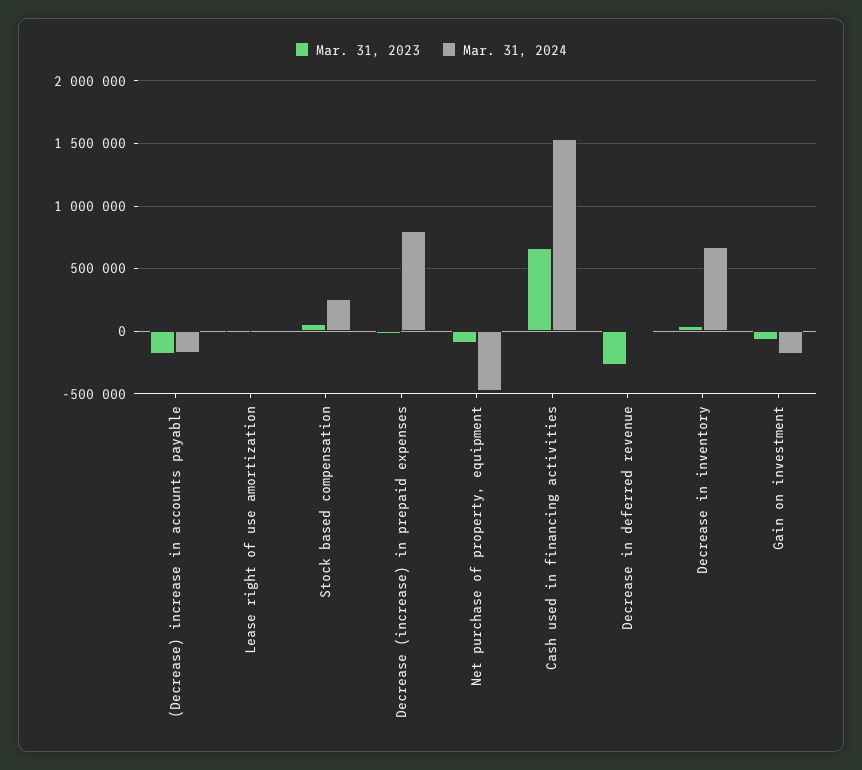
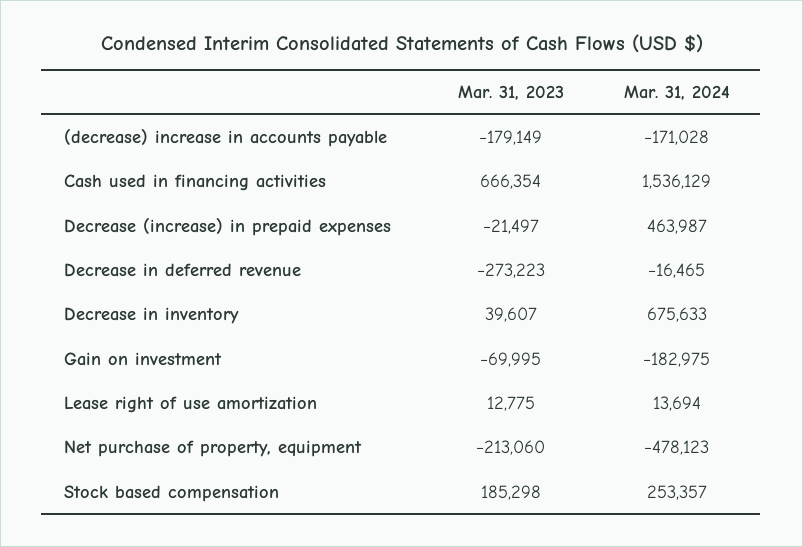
Mar. 31, 2023, Stock based compensation: 50000 -> 185298
Mar. 31, 2024, Decrease (increase) in prepaid expenses: 800000 -> 463987
Mar. 31, 2023, Net purchase of property, equipment: -100000 -> -213060

